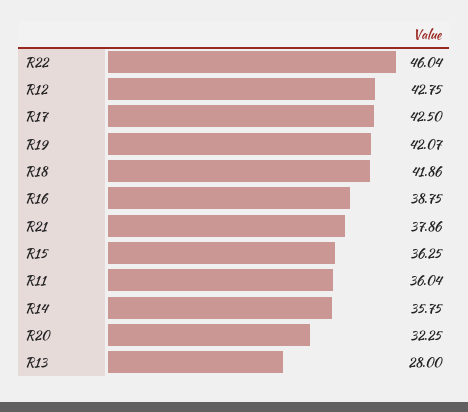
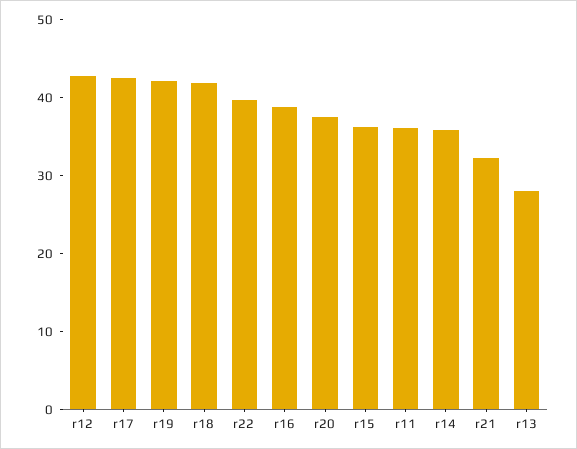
R22: 46.04 -> 40
R21: 37.86 -> 32
R20: 32.25 -> 38

